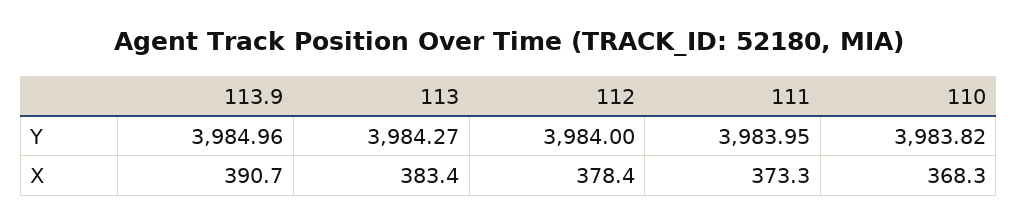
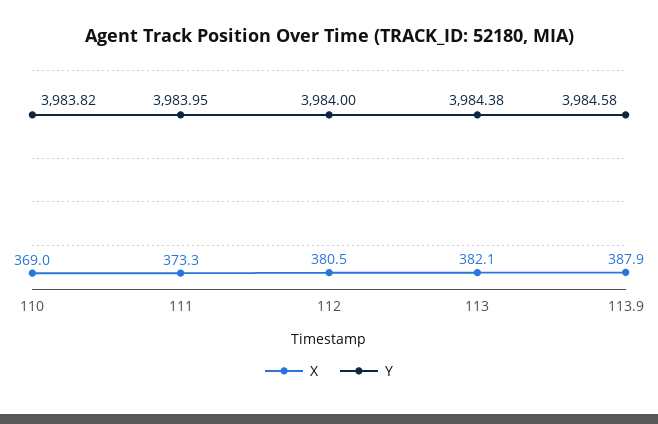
Y, 113.9: 3984.96 -> 3984.58
Y, 113: 3984.27 -> 3984.38
X, 113.9: 390.7 -> 387.9
X, 113: 383.4 -> 382.1
X, 112: 378.4 -> 380.5
X, 110: 368.3 -> 369

